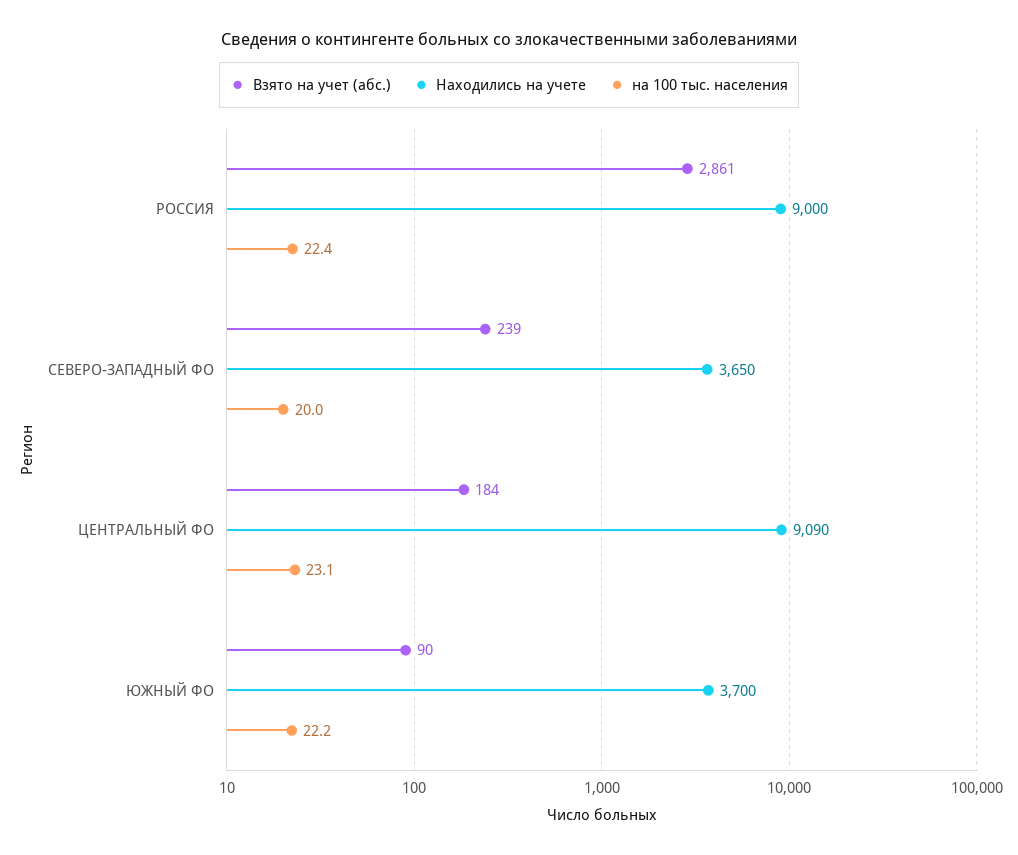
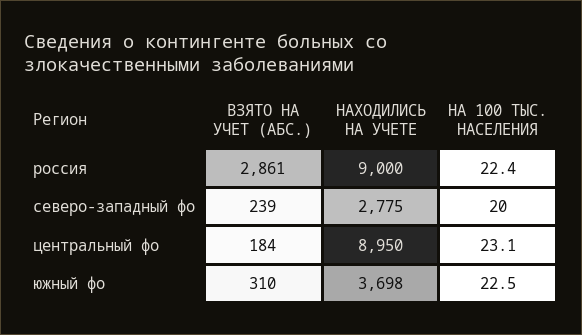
Находились на учете, СЕВЕРО-ЗАПАДНЫЙ ФО: 3650 -> 2775
Находились на учете, ЦЕНТРАЛЬНЫЙ ФО: 9090 -> 8950
Взято на учет (абс.), ЮЖНЫЙ ФО: 90 -> 310
Находились на учете, ЮЖНЫЙ ФО: 3700 -> 3698
на 100 тыс. населения, ЮЖНЫЙ ФО: 22.2 -> 22.5

